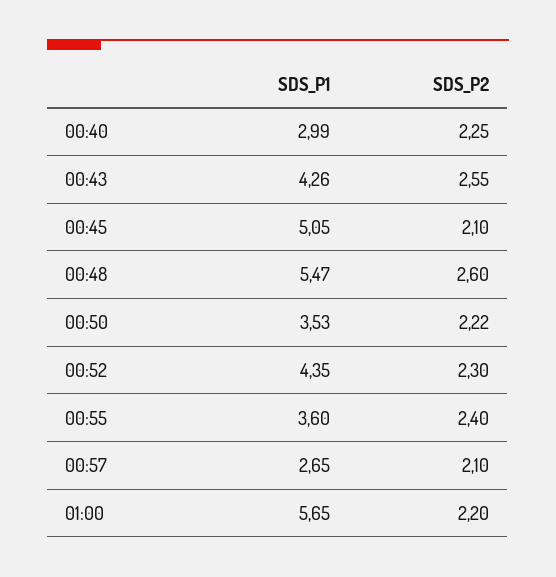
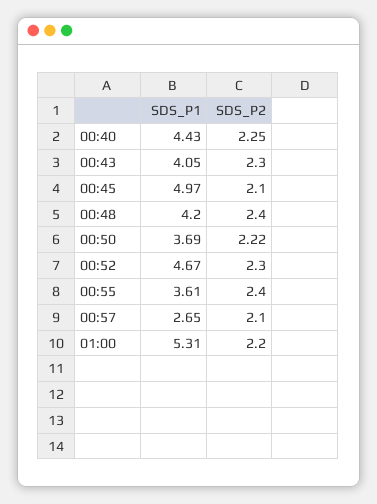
SDS_P1, 00:40: 2.99 -> 4.43
SDS_P1, 00:43: 4.26 -> 4.05
SDS_P2, 00:43: 2.55 -> 2.3
SDS_P1, 00:45: 5.05 -> 4.97
SDS_P1, 00:48: 5.47 -> 4.2
SDS_P2, 00:48: 2.6 -> 2.4
SDS_P1, 00:50: 3.53 -> 3.69
SDS_P1, 00:52: 4.35 -> 4.67
SDS_P1, 00:55: 3.6 -> 3.61
SDS_P1, 01:00: 5.65 -> 5.31

